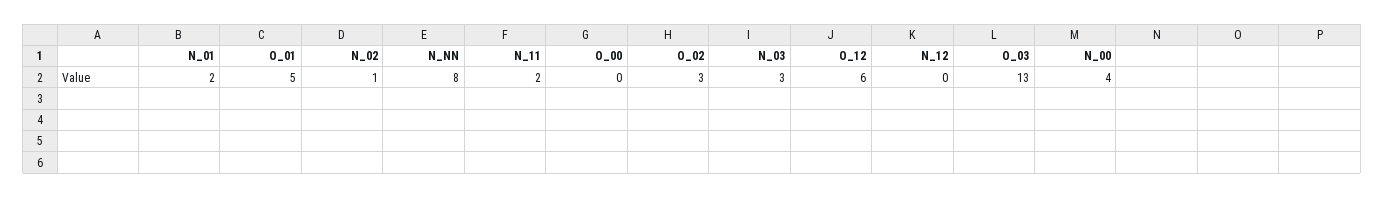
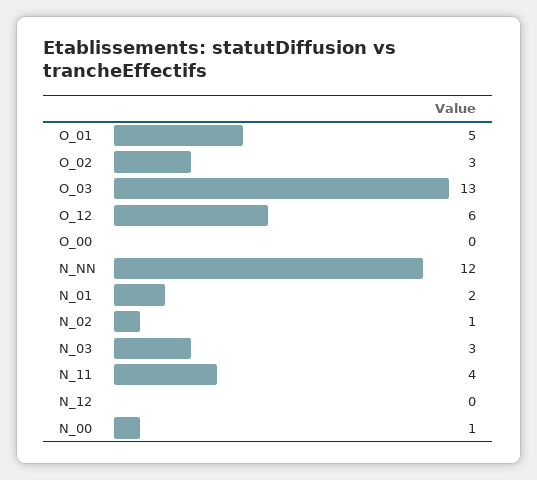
N_NN: 8 -> 12
N_11: 2 -> 4
N_00: 4 -> 1

